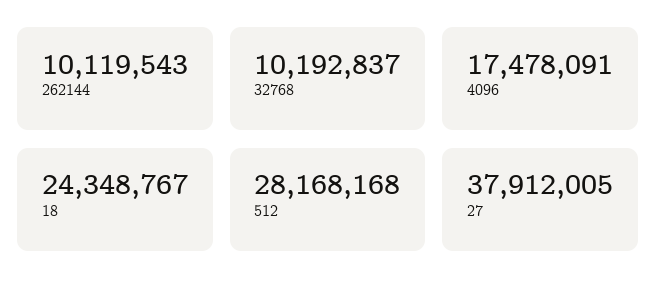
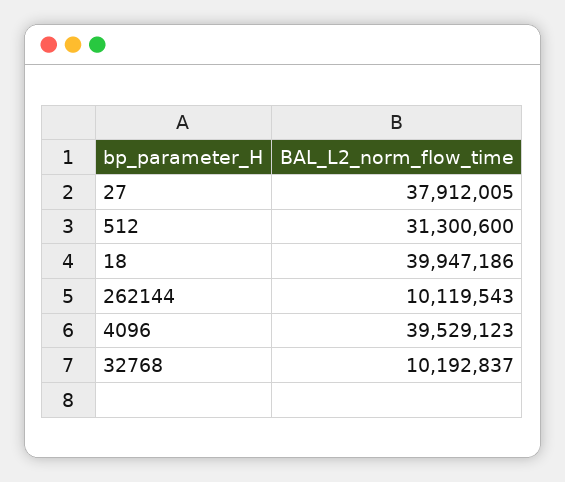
4096: 17478091 -> 39529123
18: 24348767 -> 39947186
512: 28168168 -> 31300600

